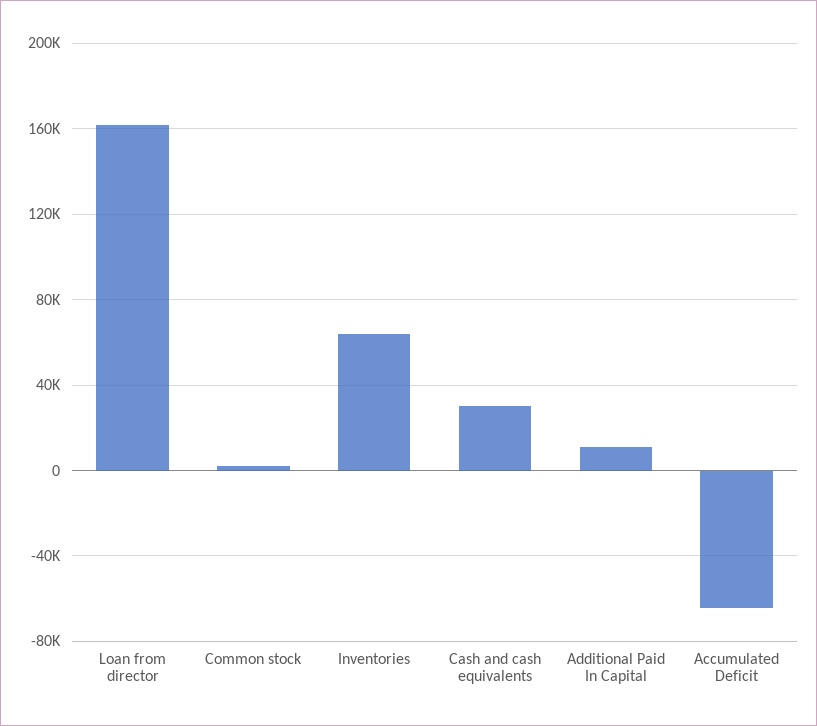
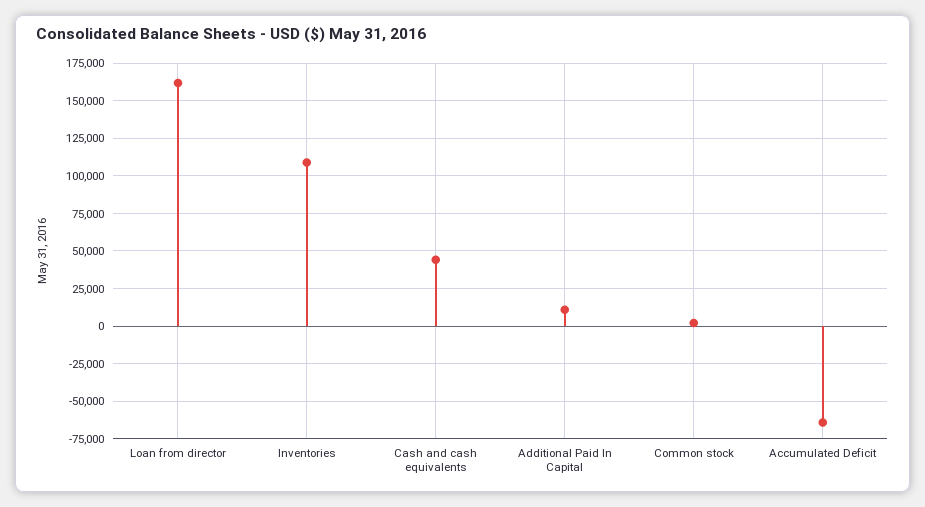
Inventories: 65000 -> 110000
Cash and cash equivalents: 30000 -> 45000

